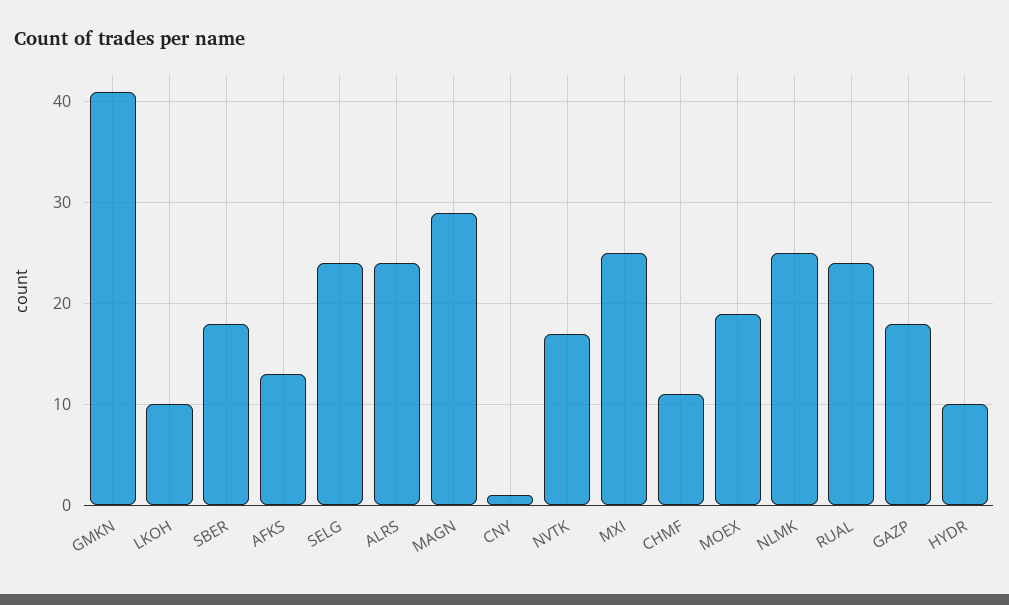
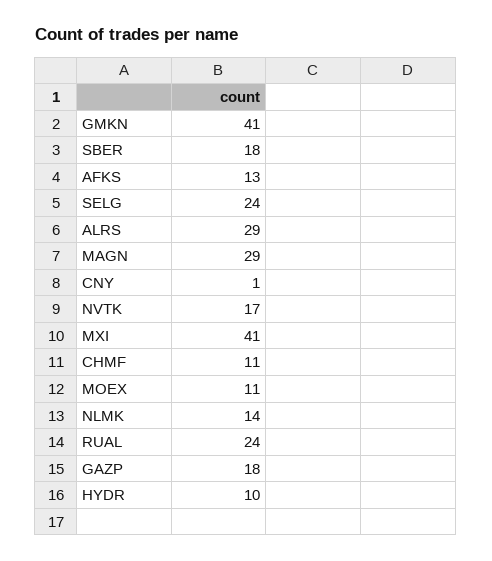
LKOH: 10 -> none
ALRS: 24 -> 29
MXI: 25 -> 41
MOEX: 19 -> 11
NLMK: 25 -> 14

